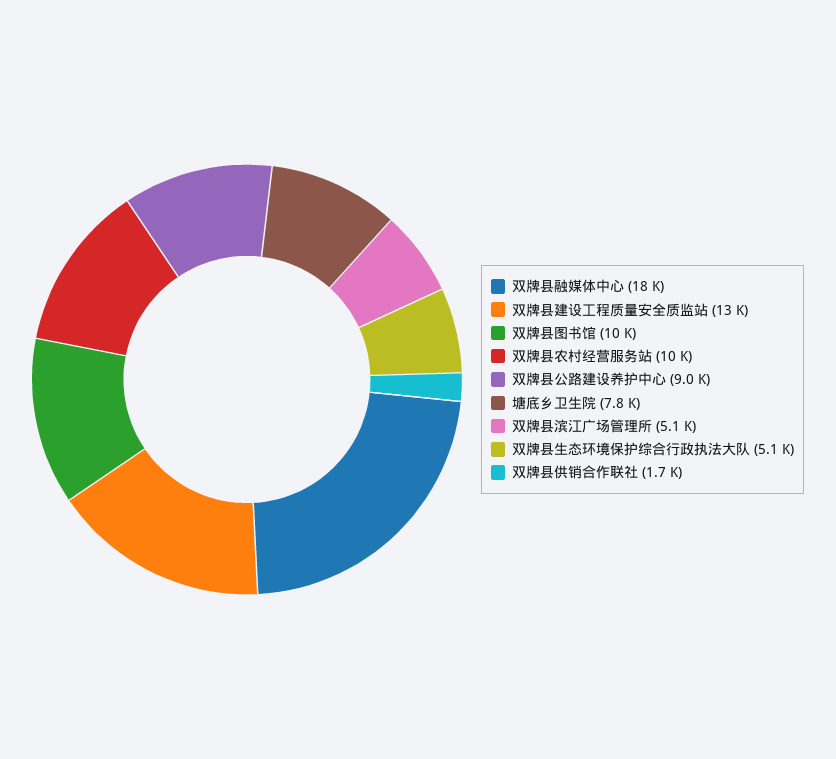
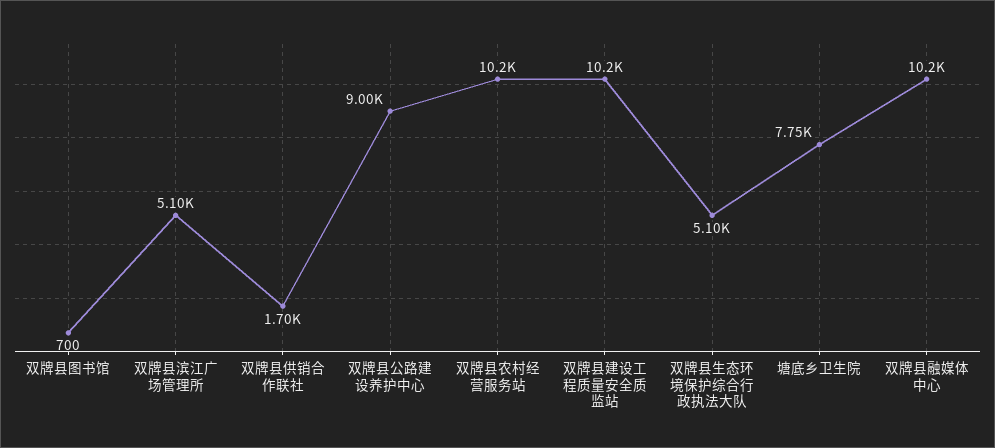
双牌县融媒体中心: 18000 -> 10200
双牌县建设工程质量安全质监站: 13000 -> 10200
双牌县图书馆: 10000 -> 700

